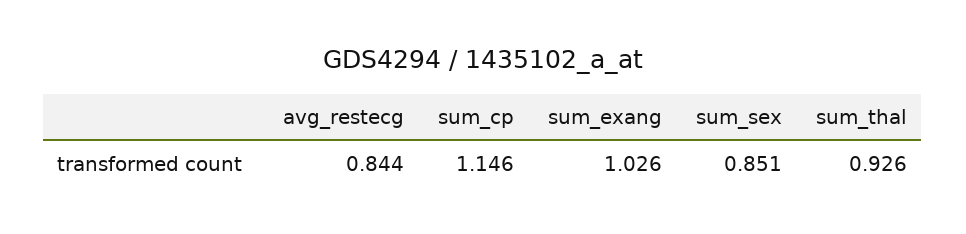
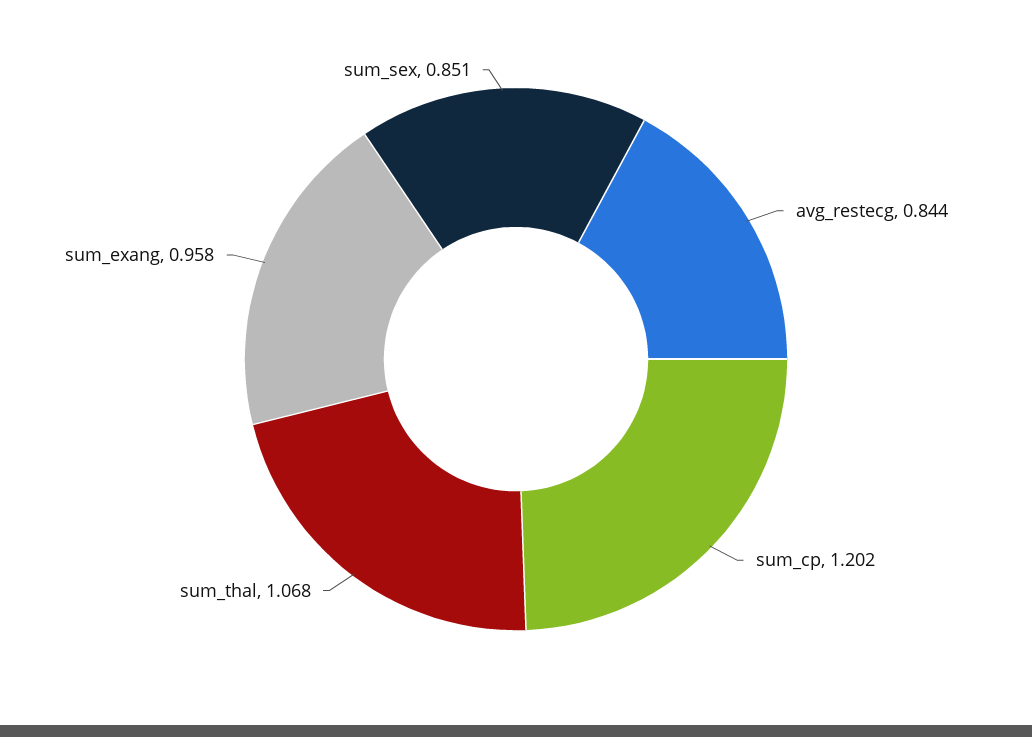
sum_cp: 1.146 -> 1.202
sum_exang: 1.026 -> 0.958
sum_thal: 0.926 -> 1.068

